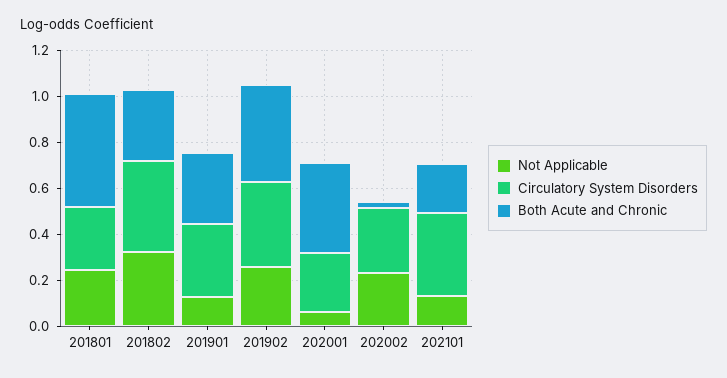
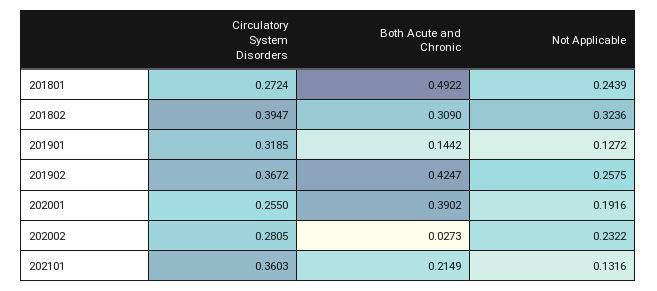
Both Acute and Chronic, 201901: 0.3 -> 0.1442
Not Applicable, 202001: 0.05 -> 0.1916

